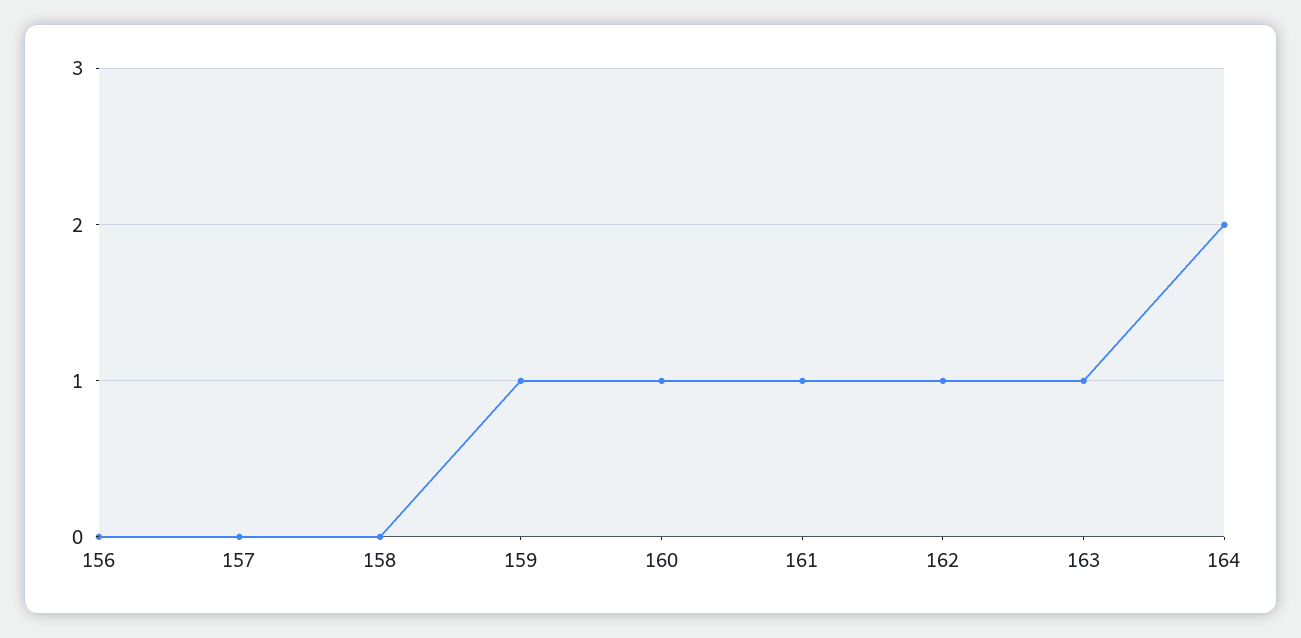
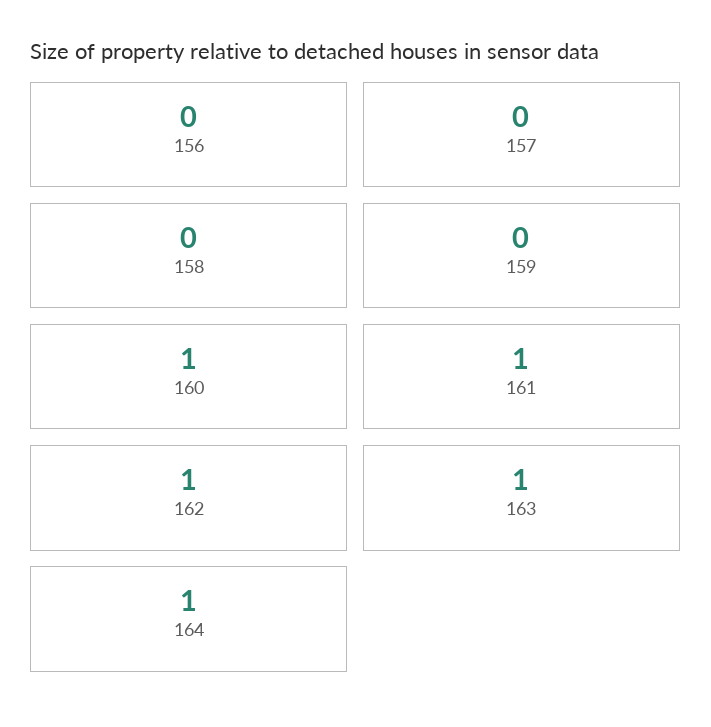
159: 1 -> 0
164: 2 -> 1

